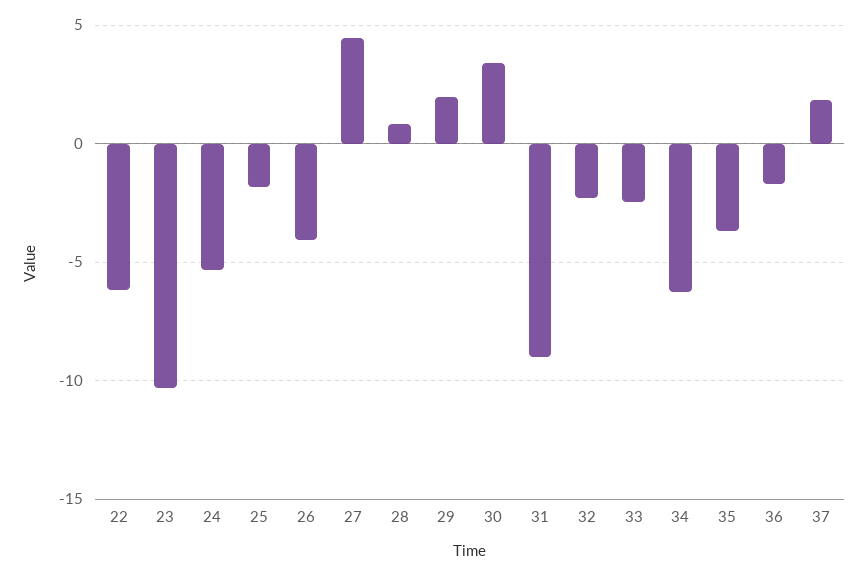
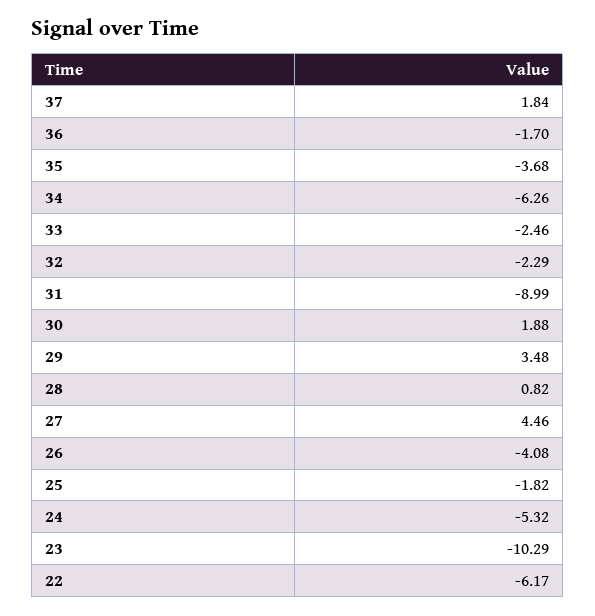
29: 2 -> 3.48
30: 3.5 -> 1.88

